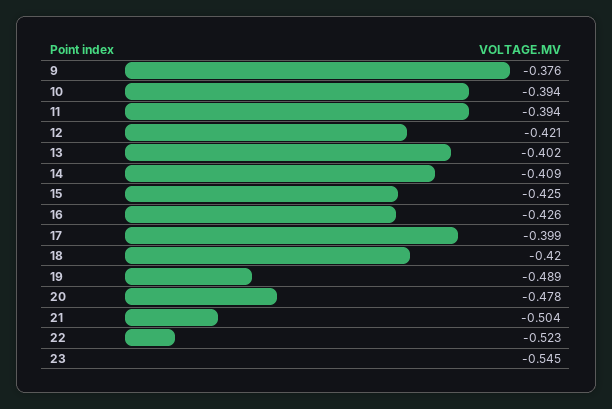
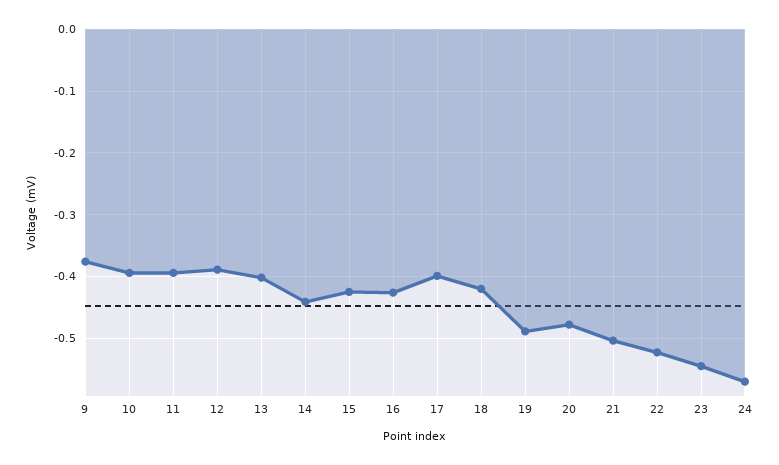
12: -0.421 -> -0.39
14: -0.409 -> -0.44
24: none -> -0.57

